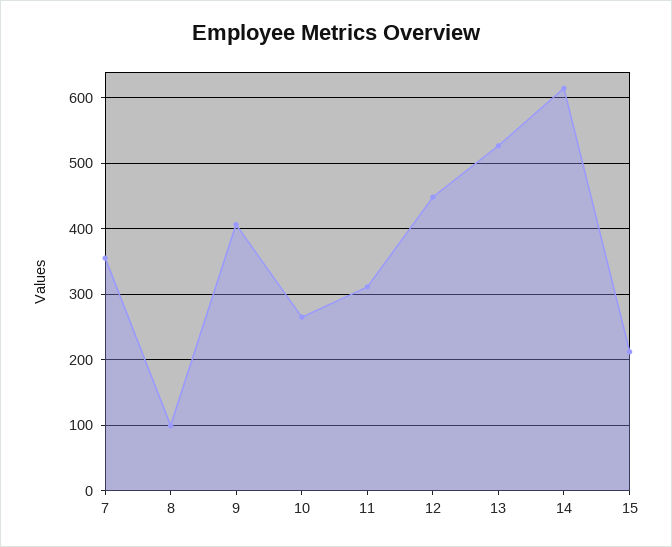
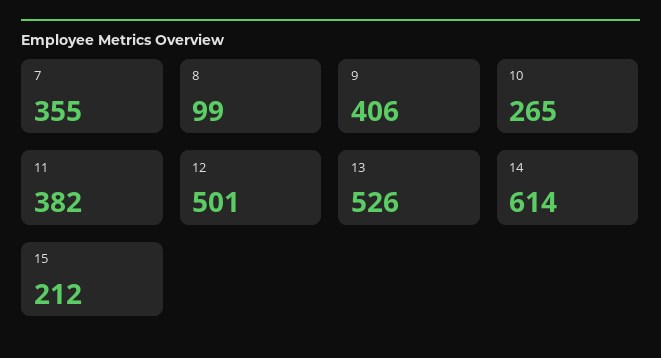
11: 310 -> 382
12: 450 -> 501

